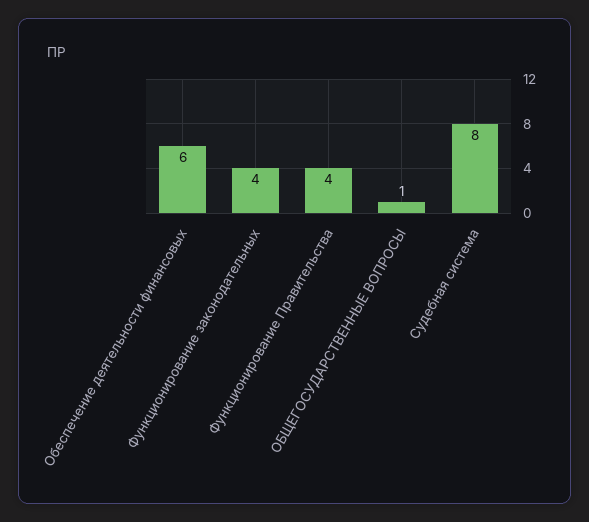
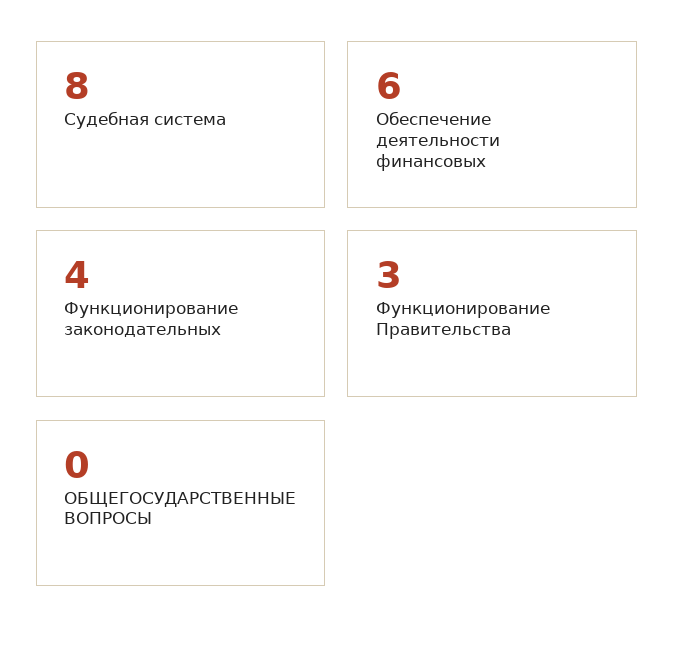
Функционирование Правительства: 4 -> 3
ОБЩЕГОСУДАРСТВЕННЫЕ ВОПРОСЫ: 1 -> 0

